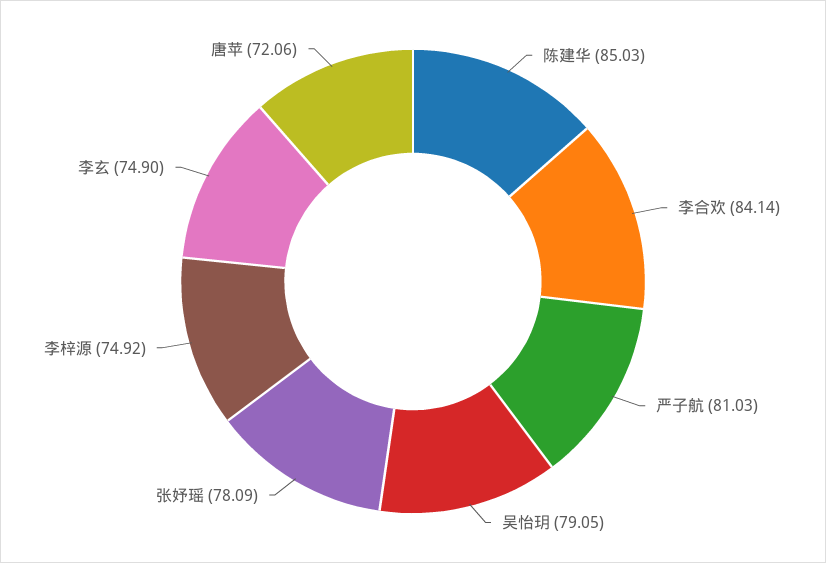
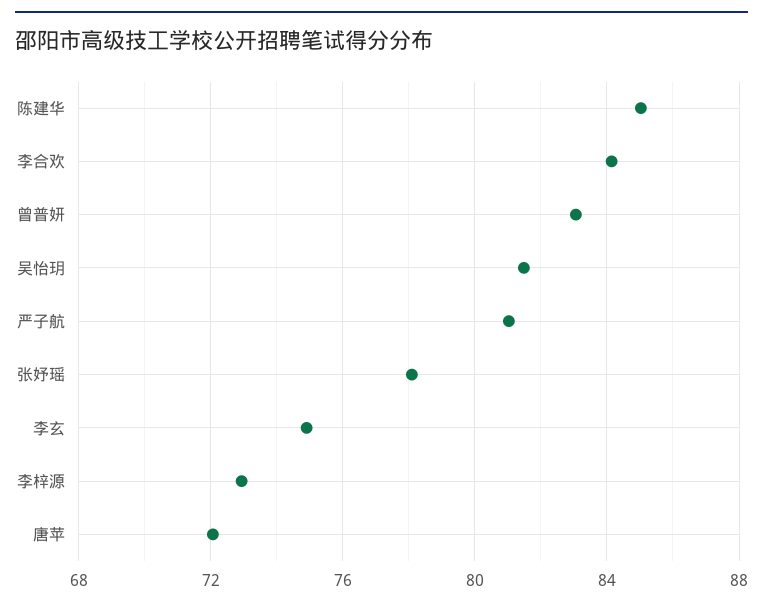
吴怡玥: 79.05 -> 81.5
李梓源: 74.92 -> 73
曾普妍: none -> 83

